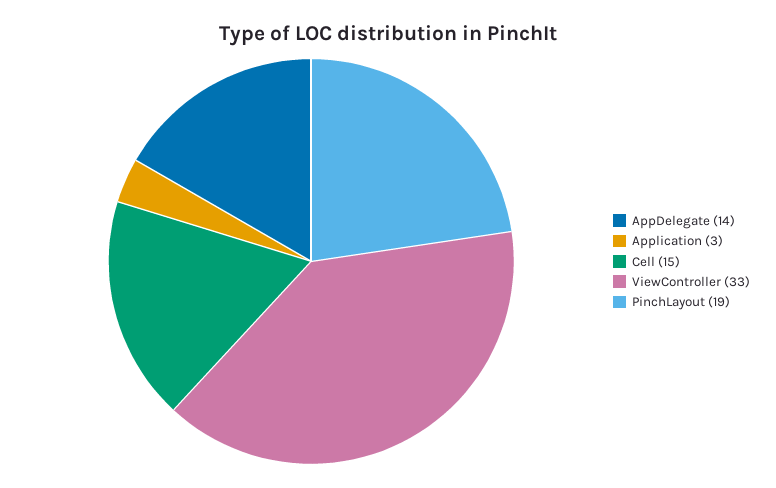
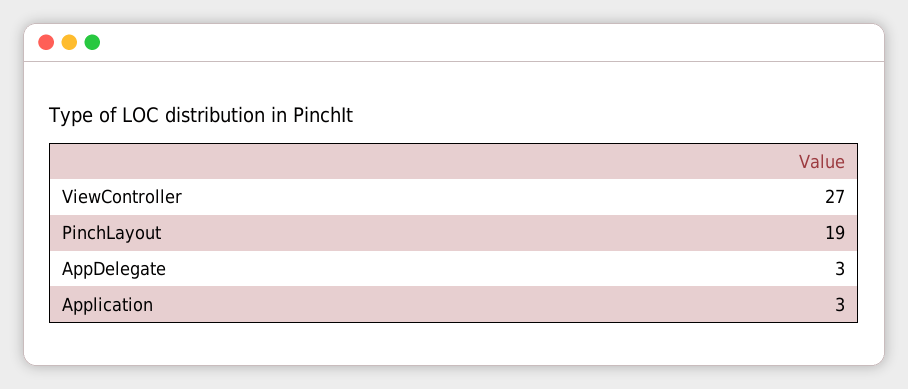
AppDelegate: 14 -> 3
Cell: 15 -> none
ViewController: 33 -> 27

